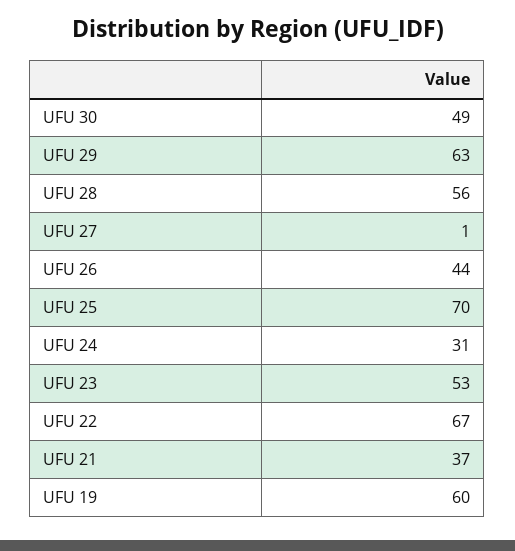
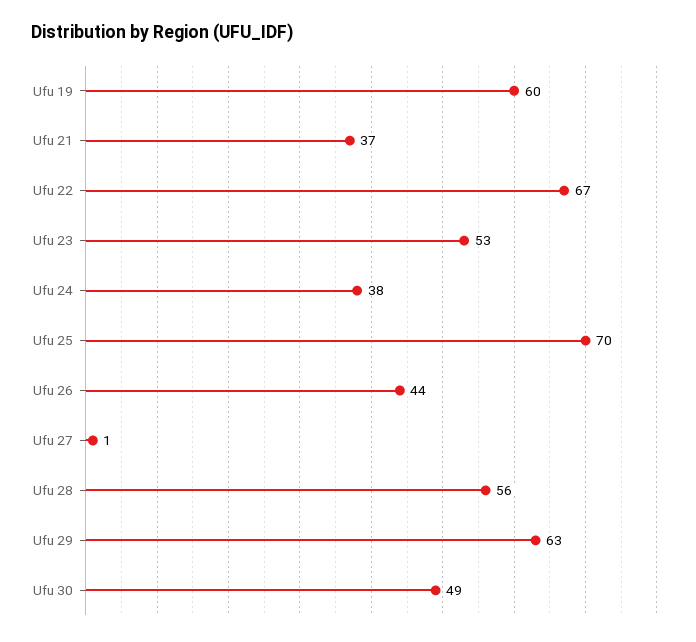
UFU 24: 31 -> 38

